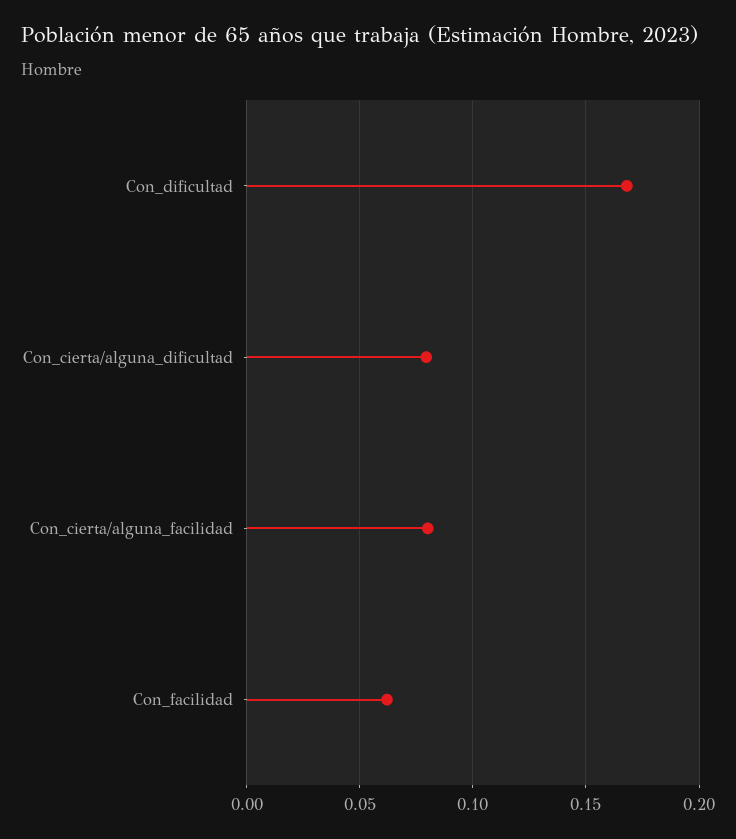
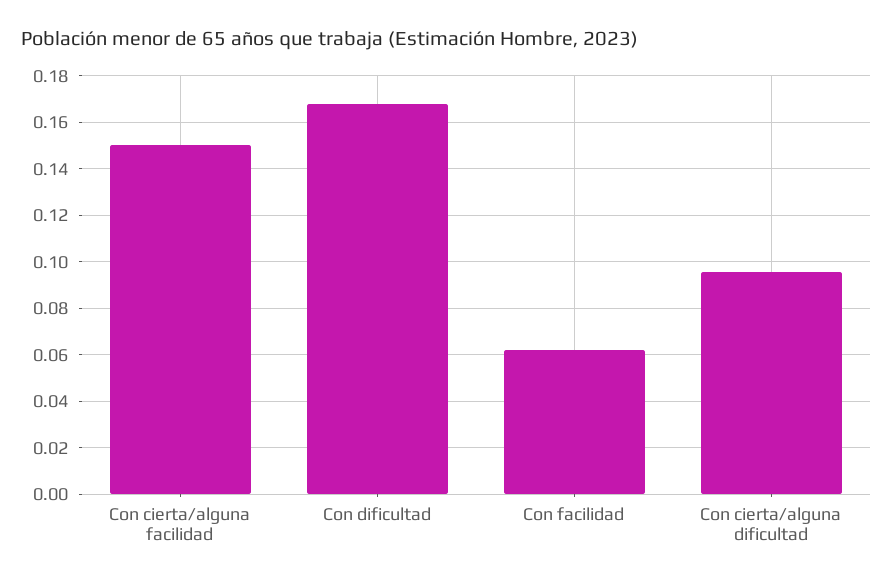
Con_cierta/alguna_dificultad: 0.08 -> 0.095
Con_cierta/alguna_facilidad: 0.08 -> 0.15

